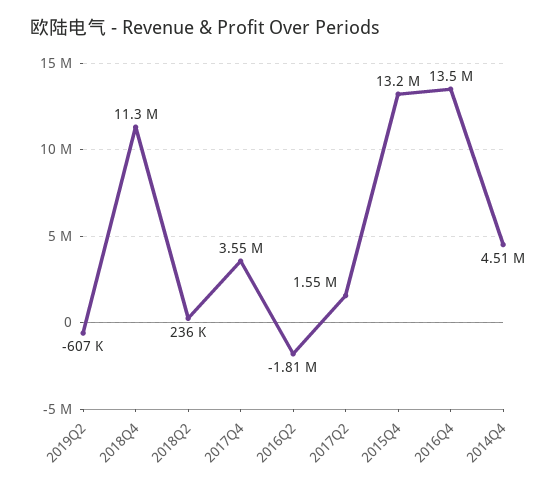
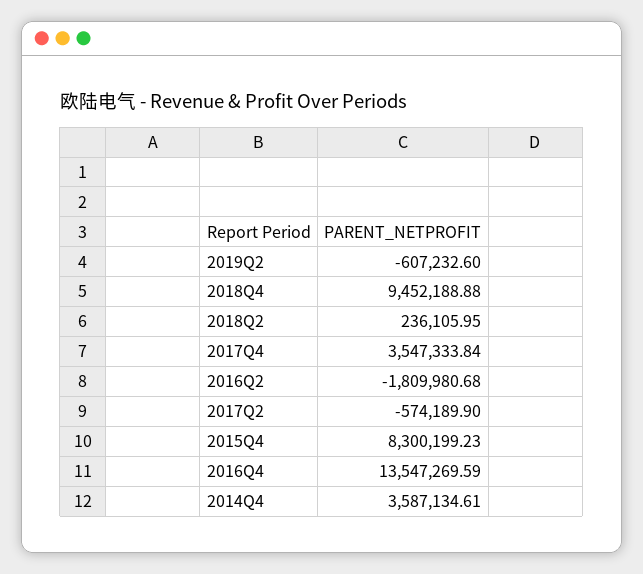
2018Q4: 11300000 -> 9452188.88
2017Q2: 1550000 -> -574189.9
2015Q4: 13200000 -> 8300199.23
2014Q4: 4510000 -> 3587134.61

